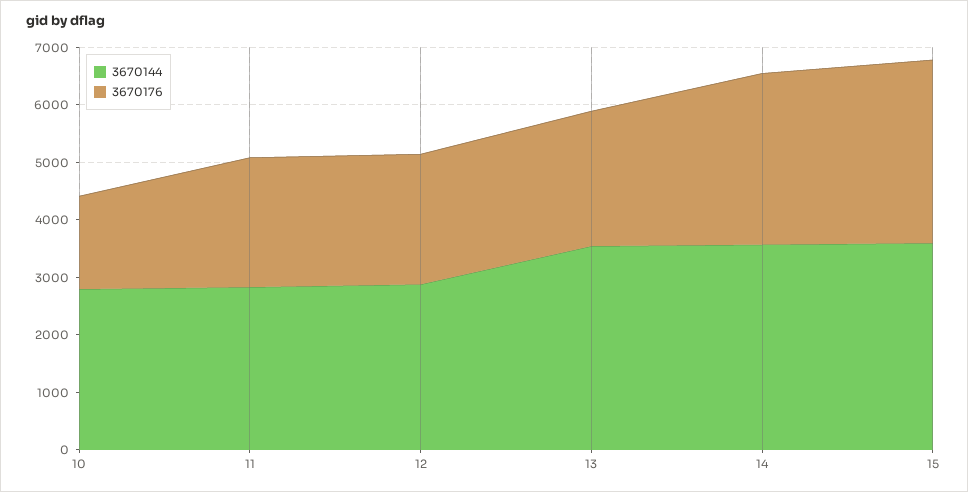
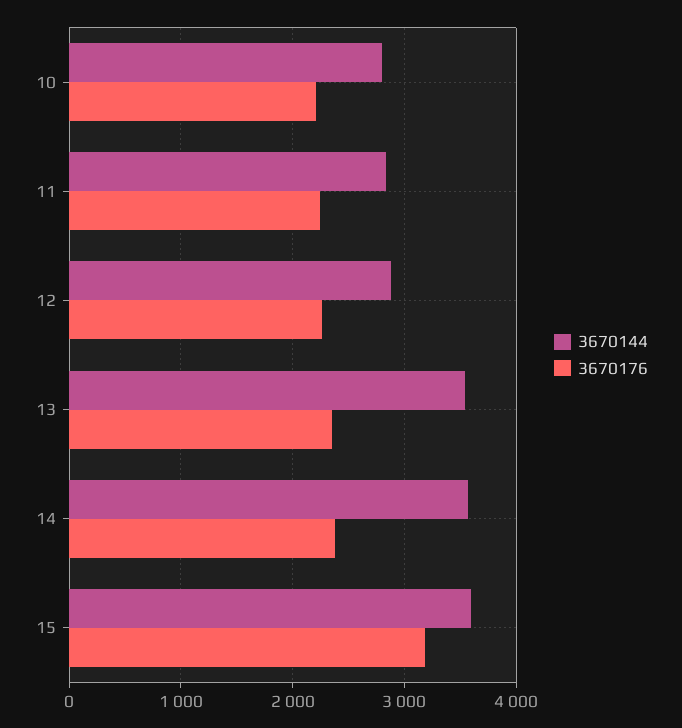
3670176, 10: 1600 -> 2200
3670176, 14: 3000 -> 2400

